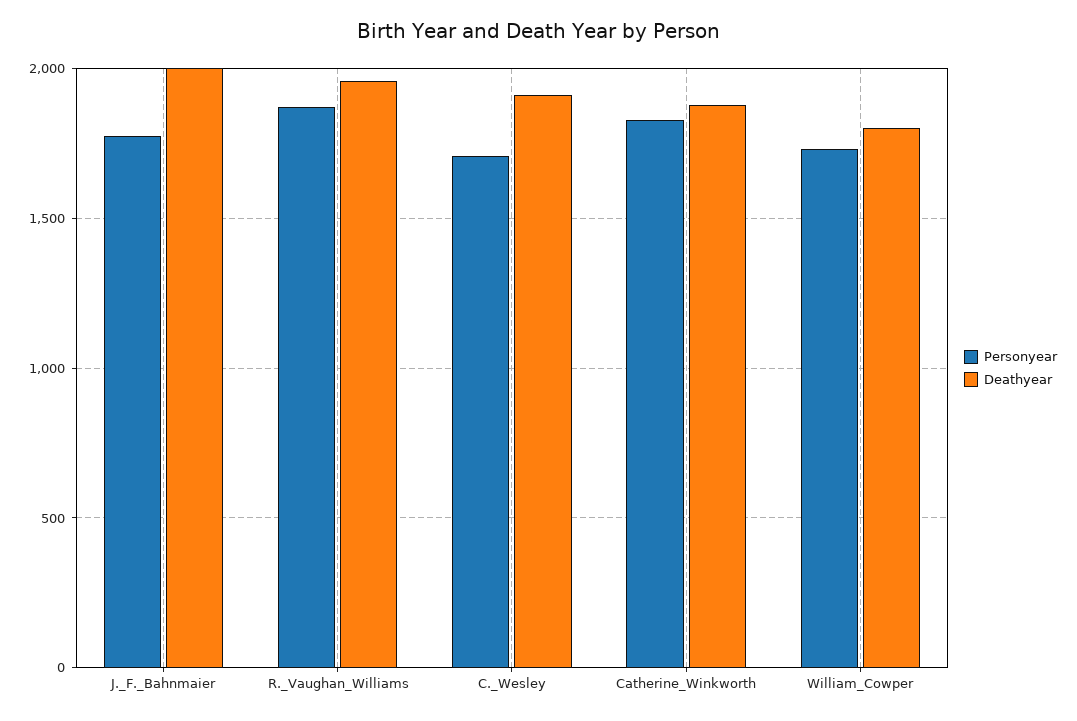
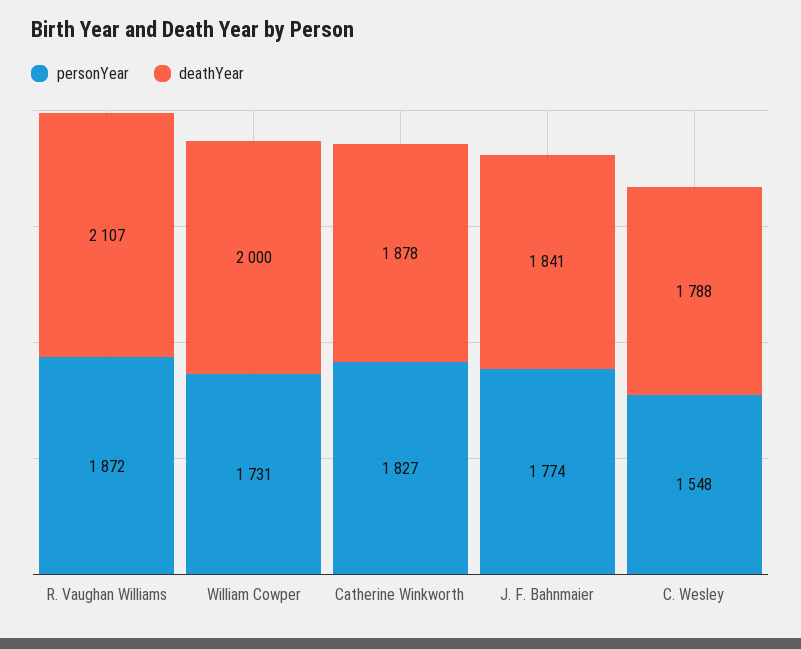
Deathyear, J._F._Bahnmaier: 2000 -> 1841
Deathyear, R._Vaughan_Williams: 1950 -> 2107
Personyear, C._Wesley: 1700 -> 1548
Deathyear, C._Wesley: 1900 -> 1788
Deathyear, William_Cowper: 1800 -> 2000

